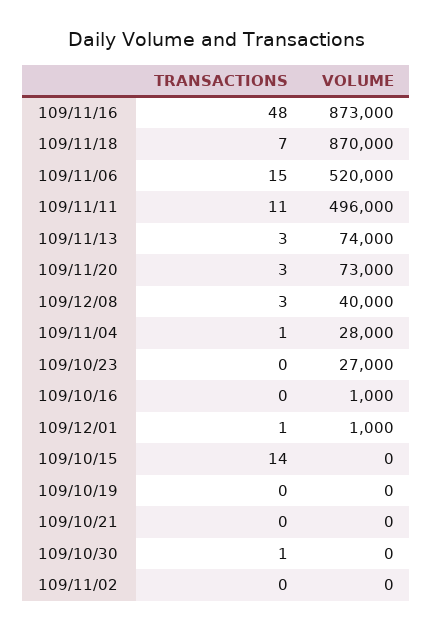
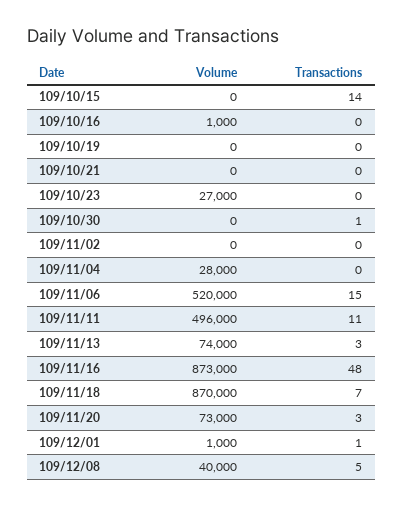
TRANSACTIONS, 109/12/08: 3 -> 5
TRANSACTIONS, 109/11/04: 1 -> 0

